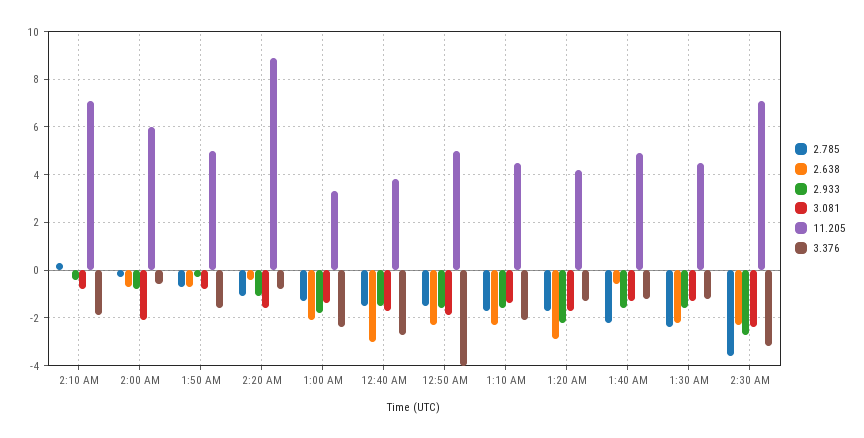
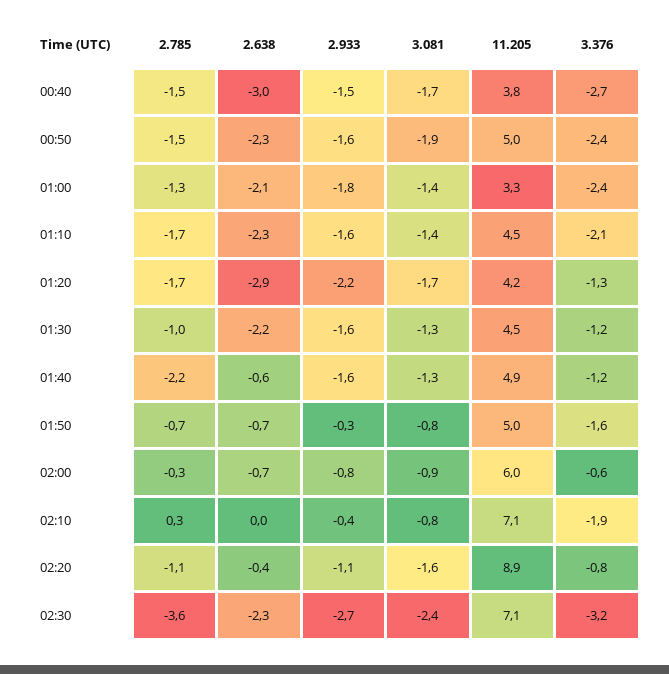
3.081, 2:00 AM: -2 -> -0.9
3.376, 12:50 AM: -4 -> -2.4
2.785, 1:30 AM: -2.5 -> -1

